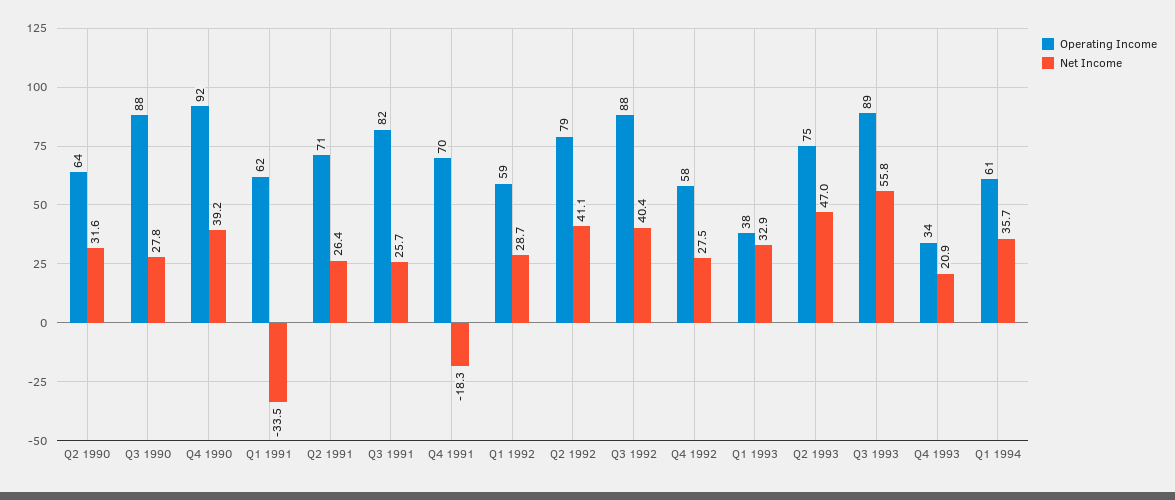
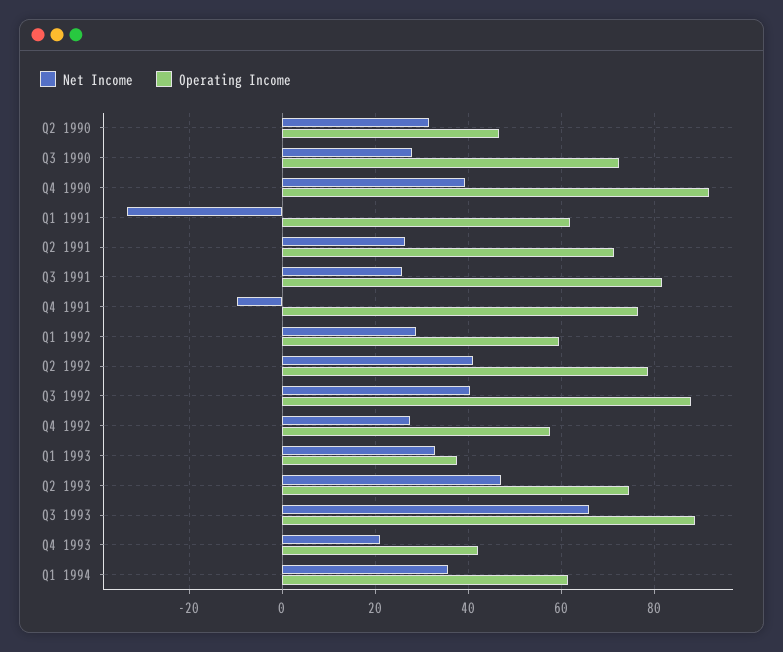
Operating Income, Q2 1990: 64 -> 46
Operating Income, Q3 1990: 88 -> 72
Operating Income, Q4 1991: 70 -> 76
Net Income, Q4 1991: -18.3 -> -10
Net Income, Q3 1993: 55.8 -> 66
Operating Income, Q4 1993: 34 -> 42

